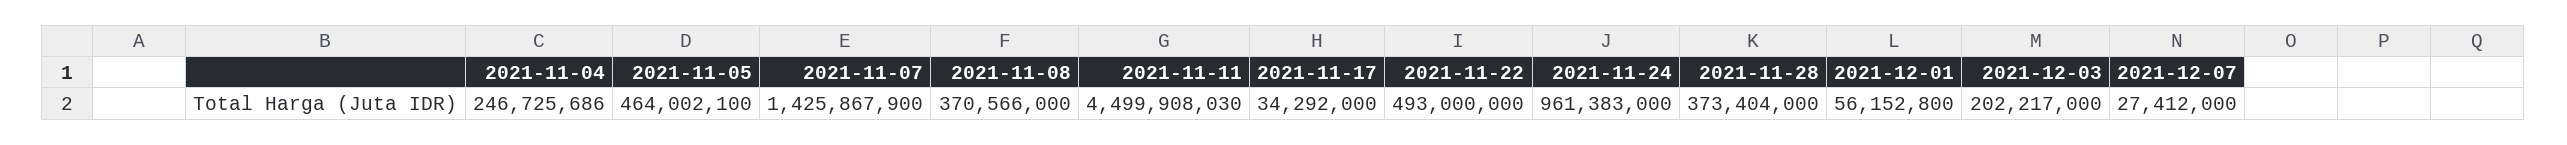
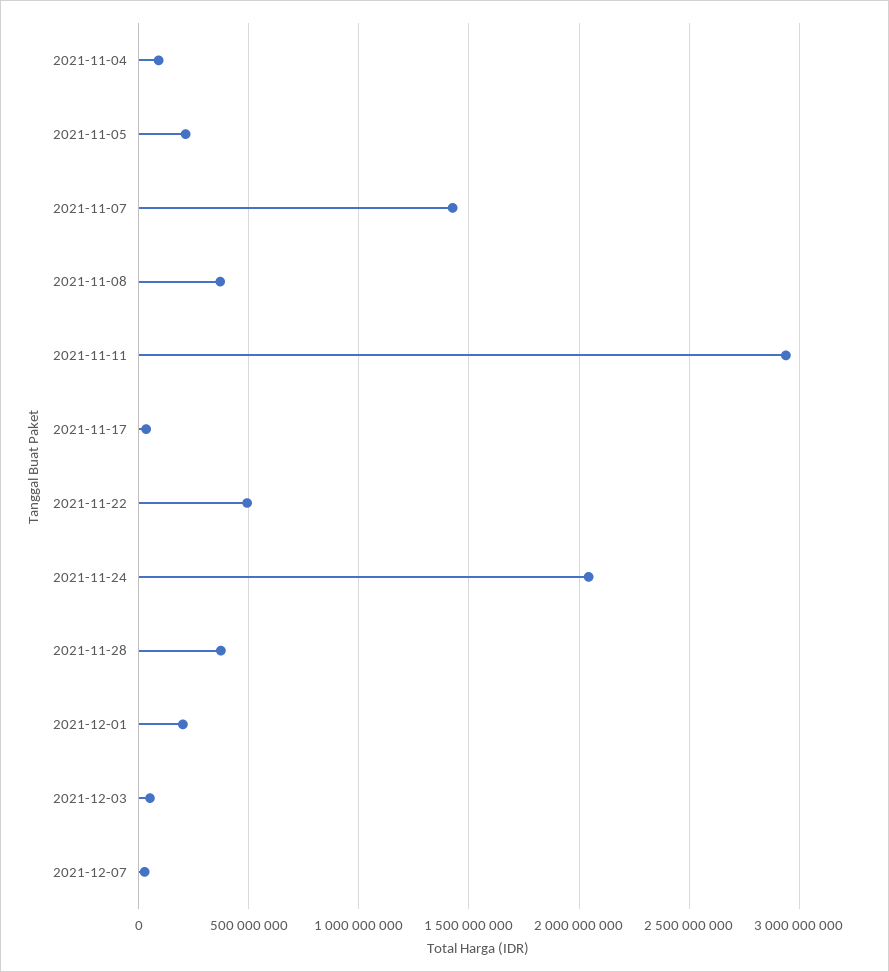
2021-11-04: 246725686 -> 100000000
2021-11-05: 464002100 -> 200000000
2021-11-11: 4499908030 -> 2950000000
2021-11-24: 961383000 -> 2050000000
2021-12-01: 56152800 -> 200000000
2021-12-03: 202217000 -> 50000000

